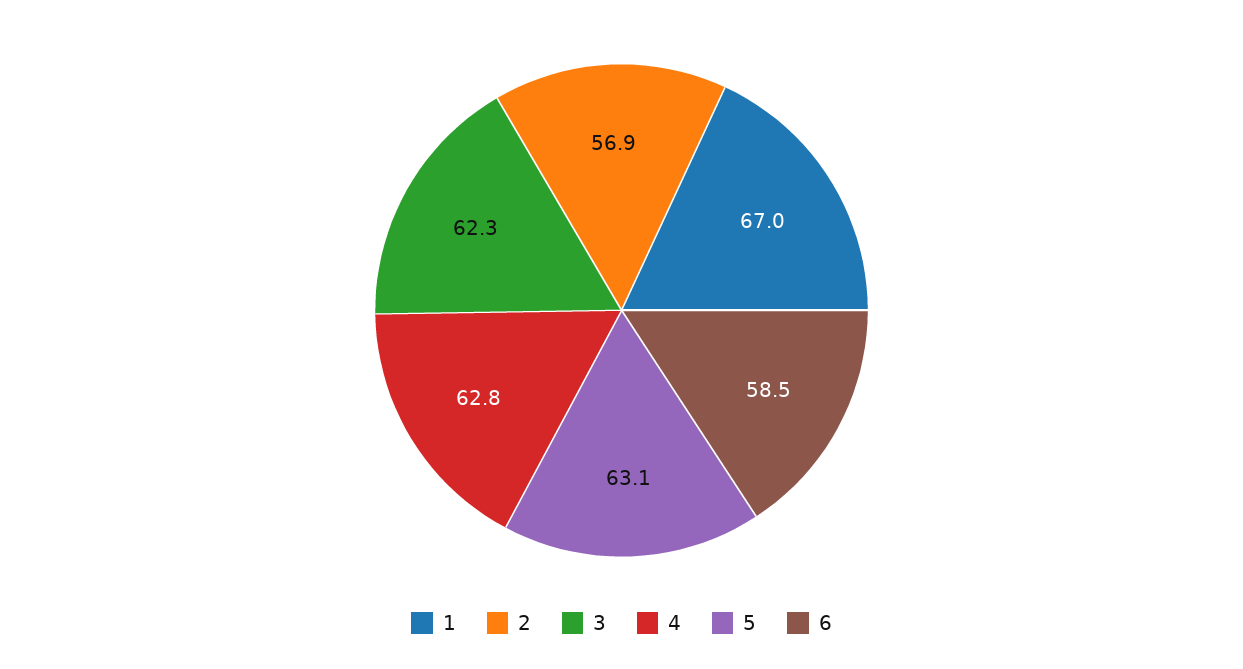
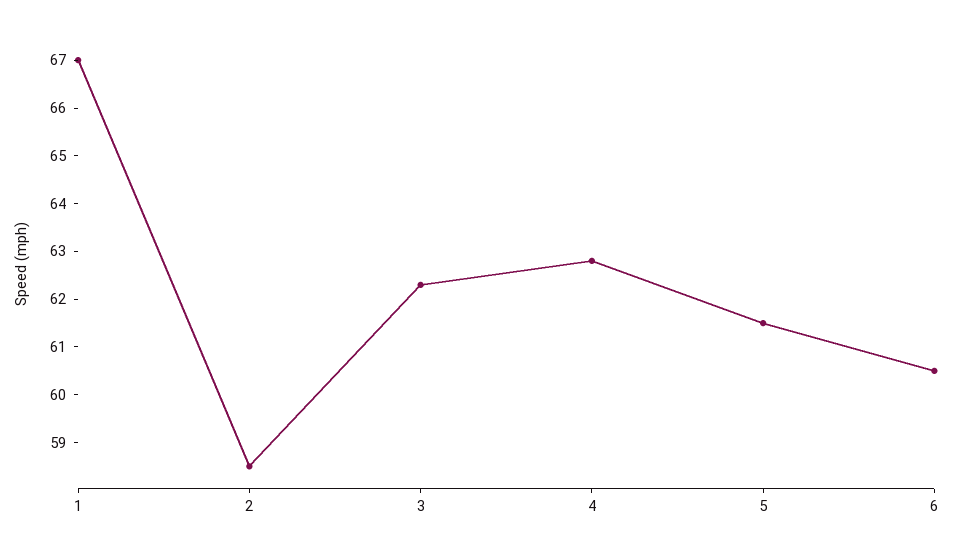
2: 56.9 -> 58.5
5: 63.1 -> 61.5
6: 58.5 -> 60.5

